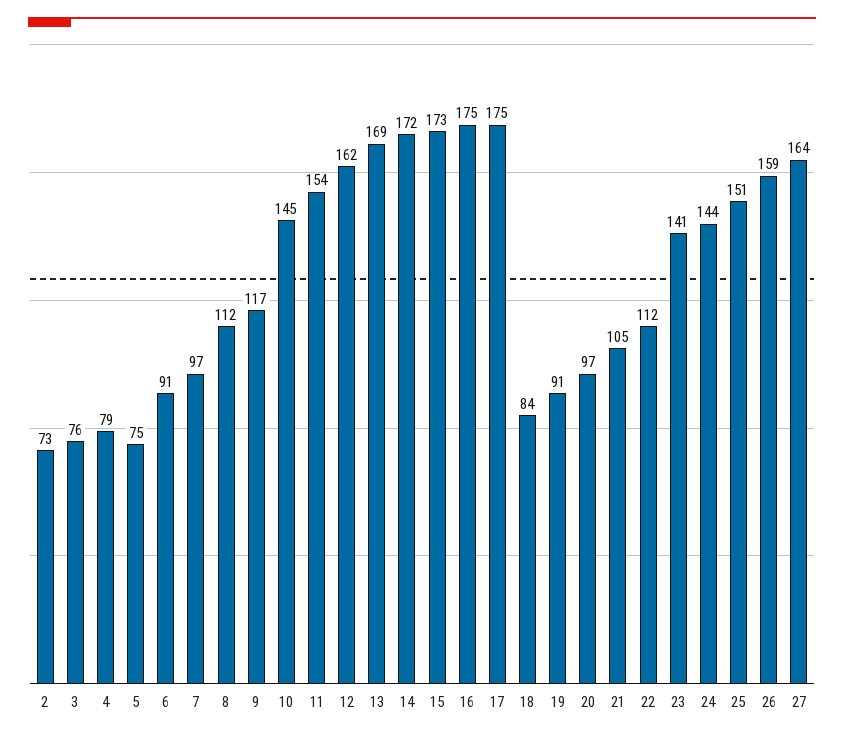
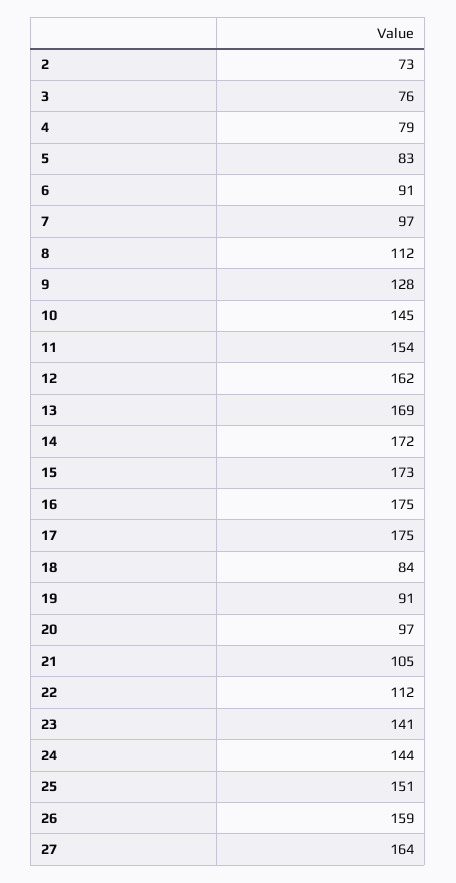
5: 75 -> 83
9: 117 -> 128

